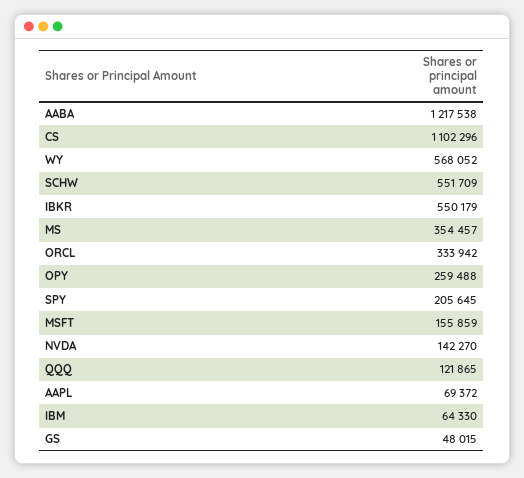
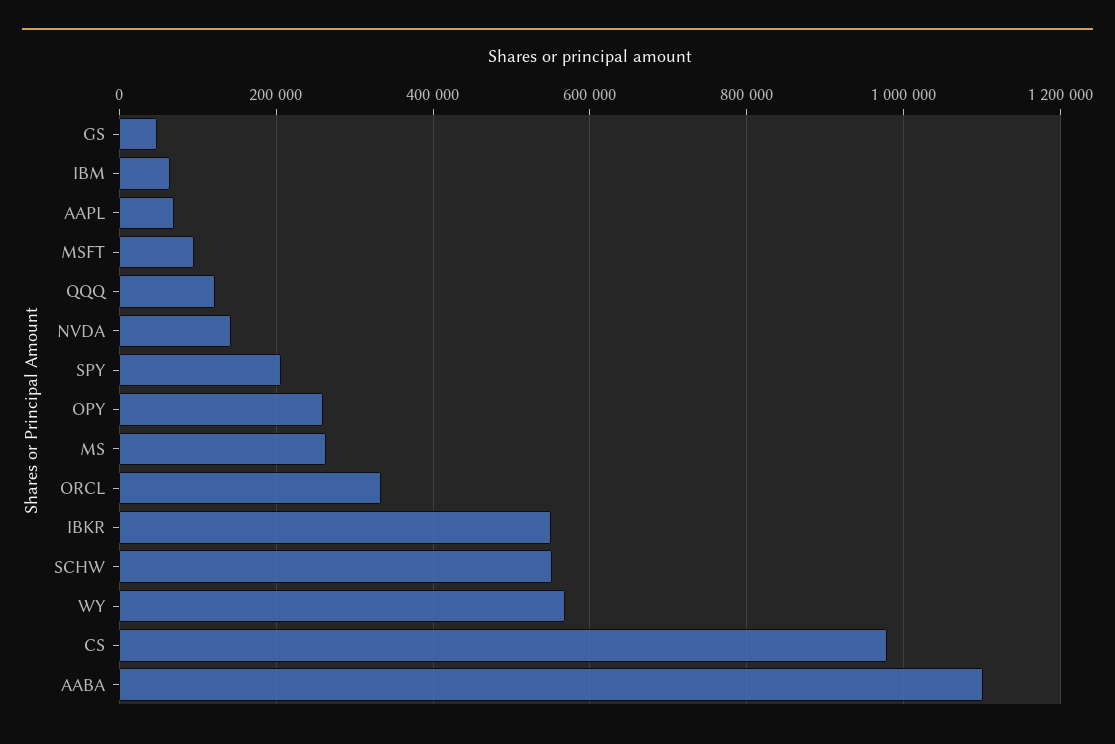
AABA: 1217538 -> 1100000
CS: 1102296 -> 980000
MS: 354457 -> 260000
MSFT: 155859 -> 100000

